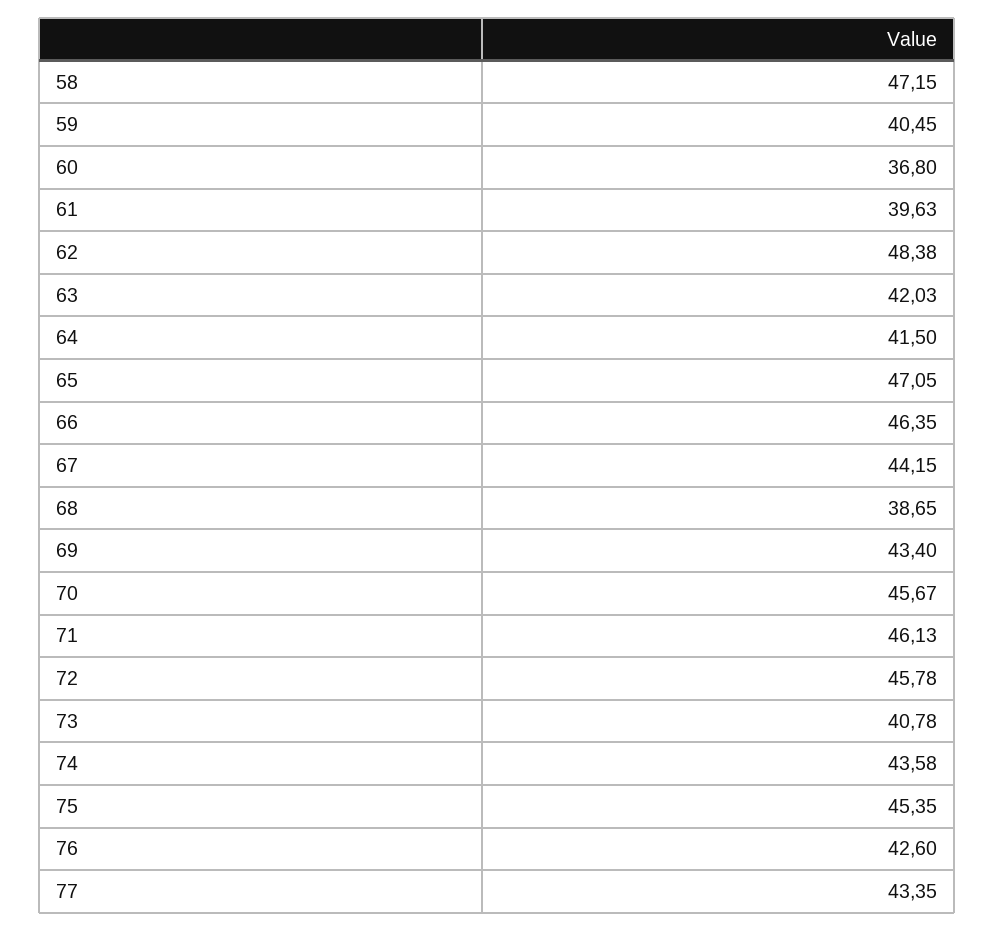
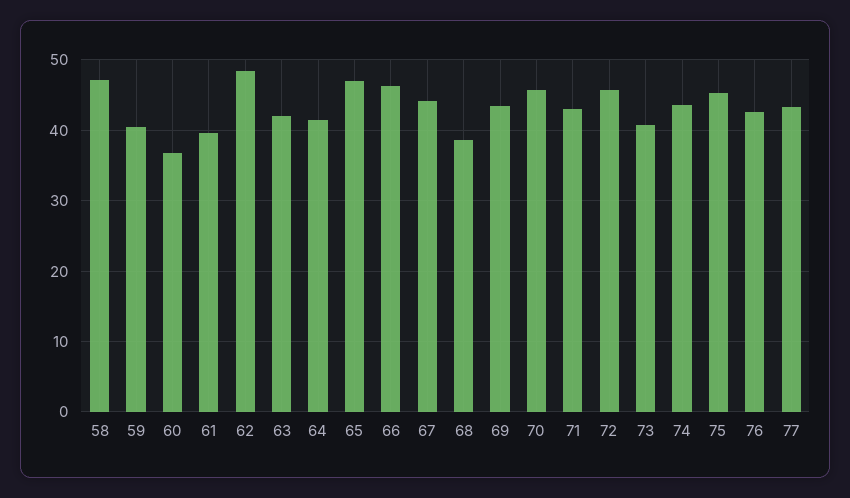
71: 46.13 -> 43

